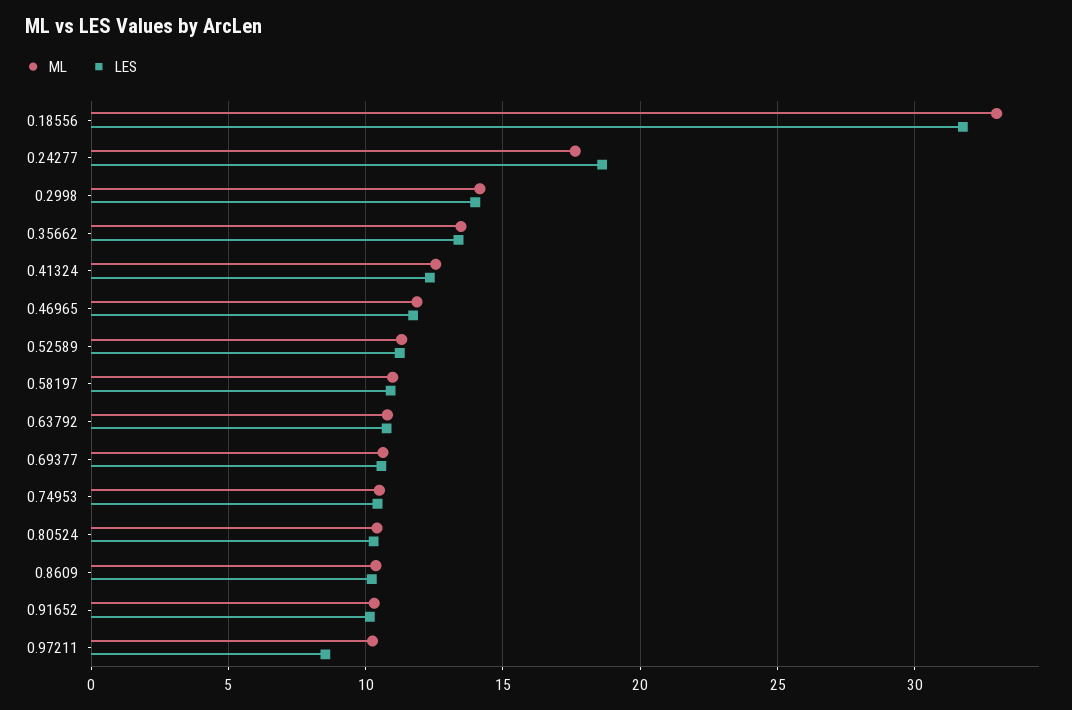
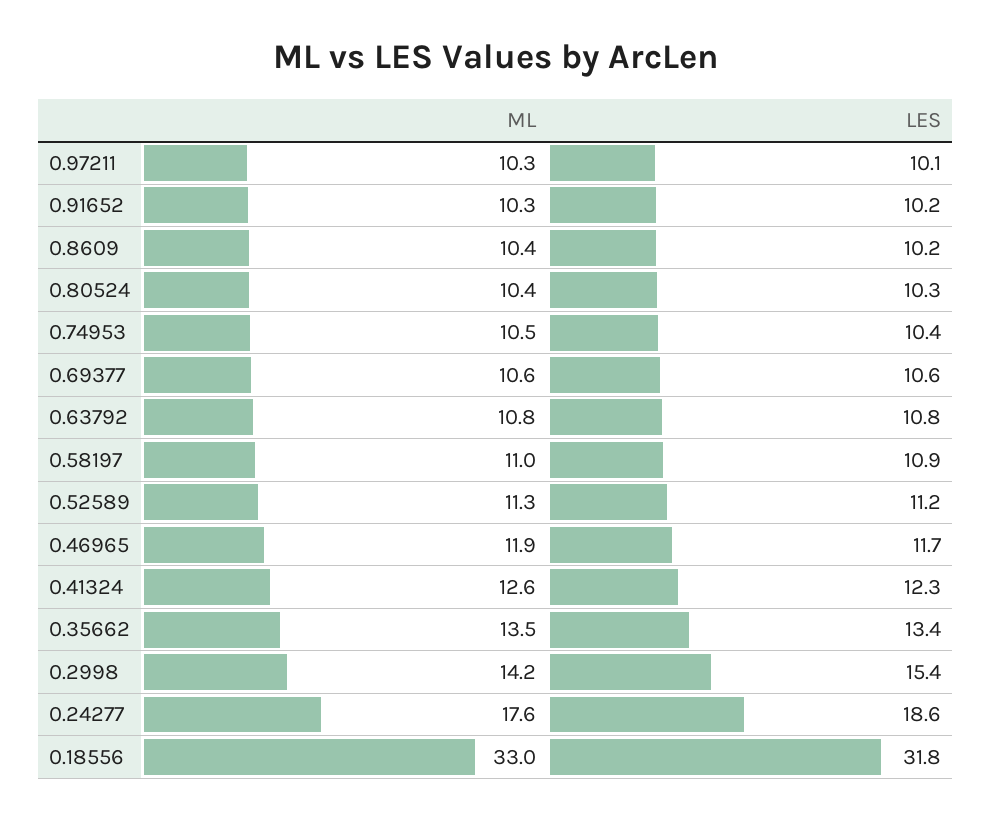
LES, 0.2998: 14 -> 15.4
LES, 0.97211: 8.5 -> 10.1

